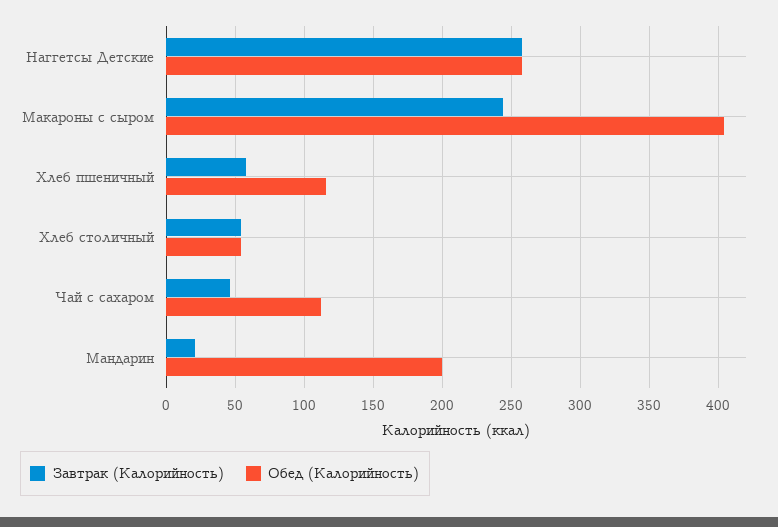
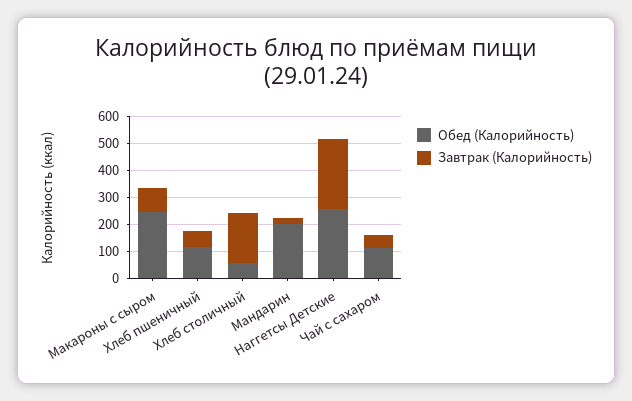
Завтрак (Калорийность), Макароны с сыром: 245 -> 100
Обед (Калорийность), Макароны с сыром: 405 -> 250
Завтрак (Калорийность), Хлеб столичный: 55 -> 200

